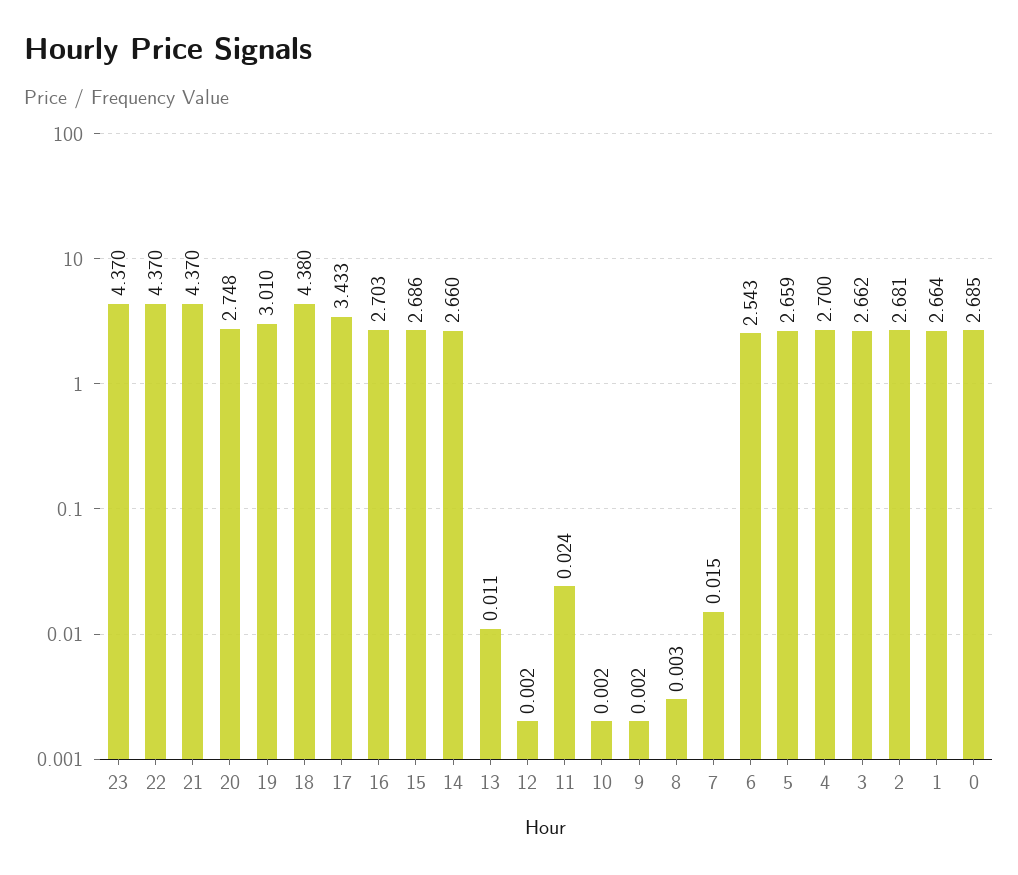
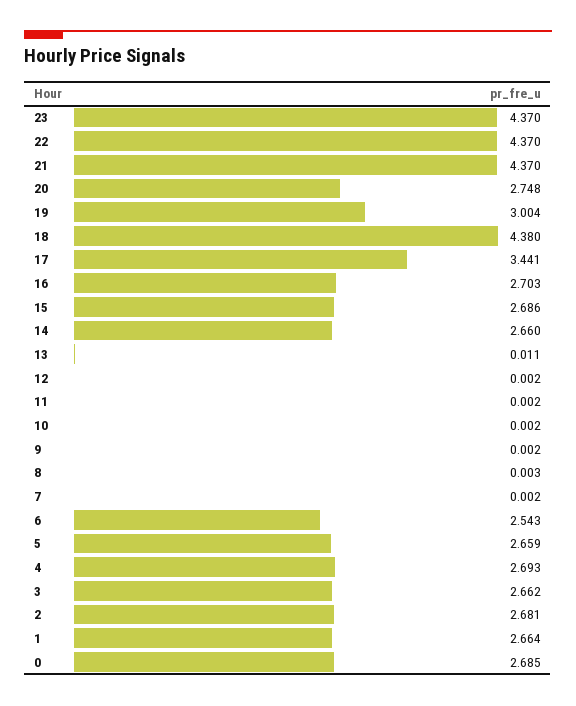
19: 3.01 -> 3.004
17: 3.433 -> 3.441
11: 0.024 -> 0.002
7: 0.015 -> 0.002
4: 2.7 -> 2.693

